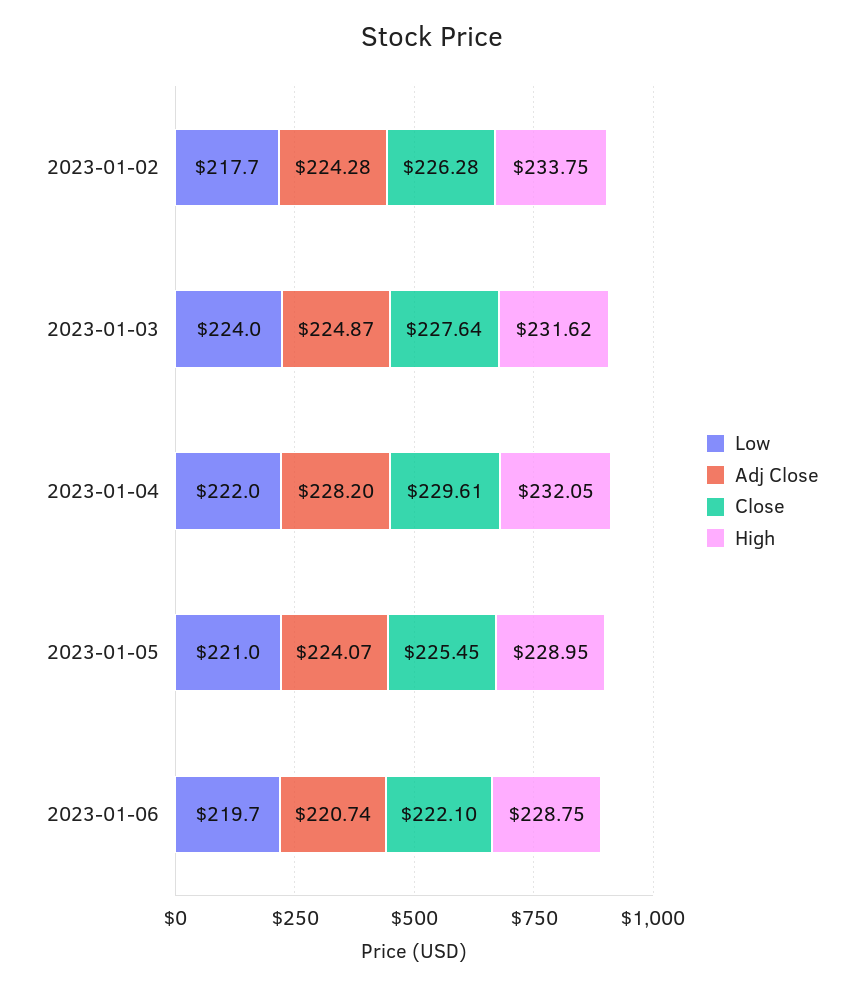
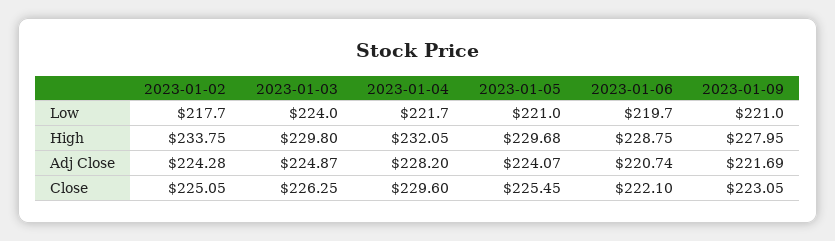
Close, 2023-01-02: 226.28 -> 225.05
Close, 2023-01-03: 227.64 -> 226.25
High, 2023-01-03: 231.62 -> 229.8
Low, 2023-01-04: 222 -> 221.7
Close, 2023-01-04: 229.61 -> 229.6
High, 2023-01-05: 228.95 -> 229.68
Low, 2023-01-09: none -> 221
High, 2023-01-09: none -> 227.95
Adj Close, 2023-01-09: none -> 221.69
Close, 2023-01-09: none -> 223.05

